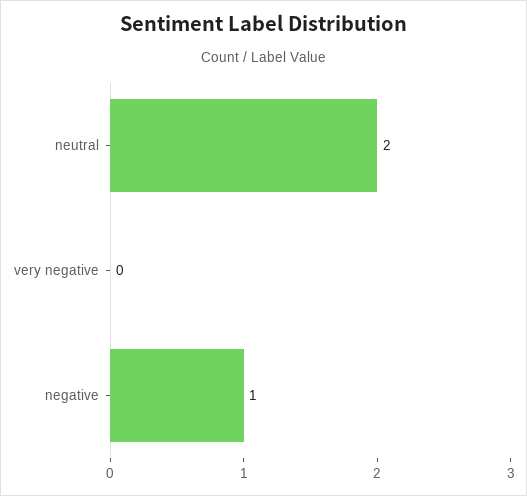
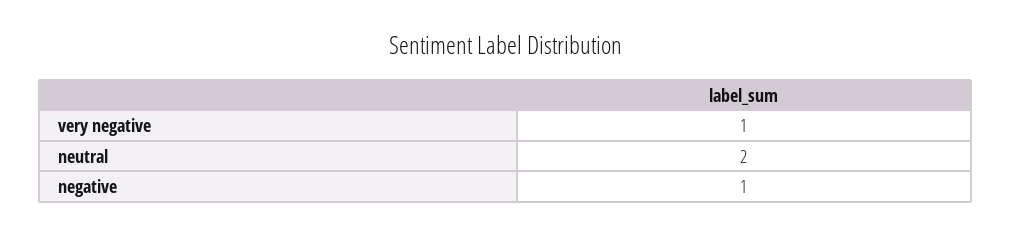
very negative: 0 -> 1

